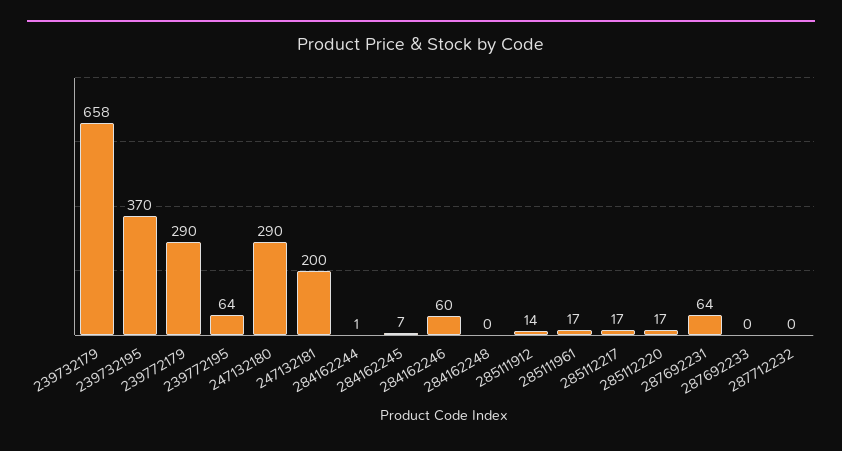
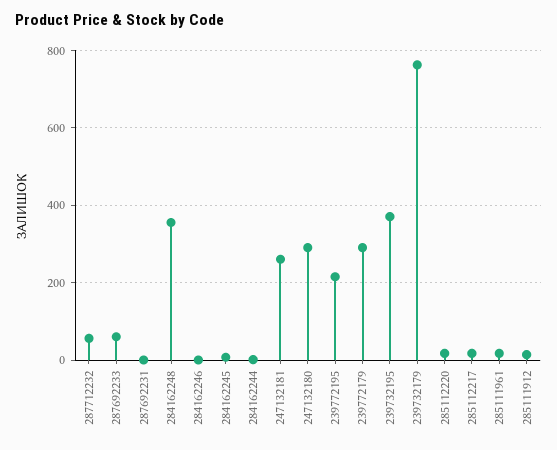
239732179: 658 -> 760
239772195: 64 -> 220
247132181: 200 -> 260
284162246: 60 -> 0
284162248: 0 -> 360
287692231: 64 -> 0
287692233: 0 -> 60
287712232: 0 -> 60

